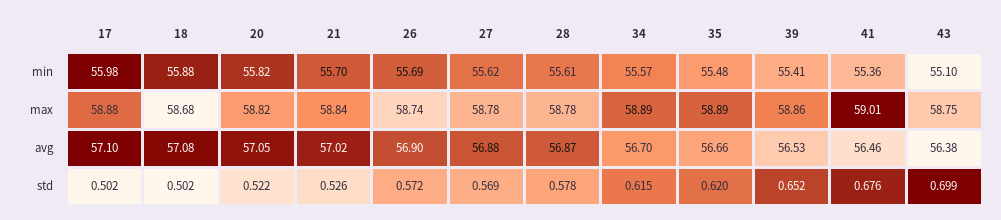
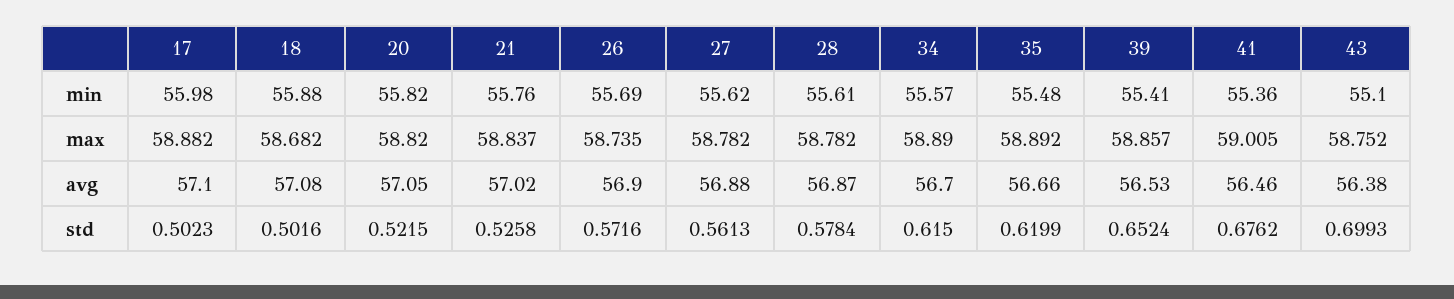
21, min: 55.7 -> 55.76
27, std: 0.569 -> 0.5613

